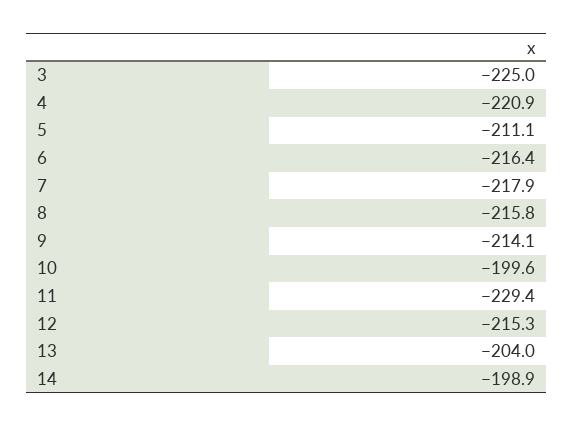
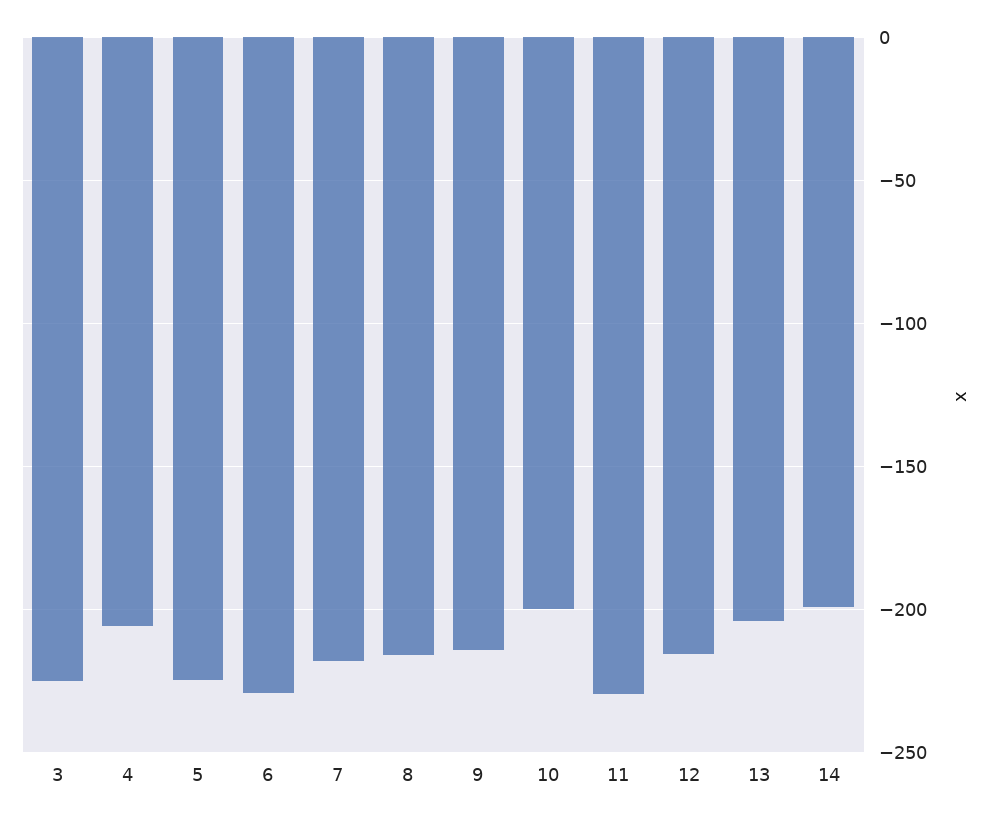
4: -220.9 -> -205
5: -211.1 -> -225
6: -216.4 -> -230

